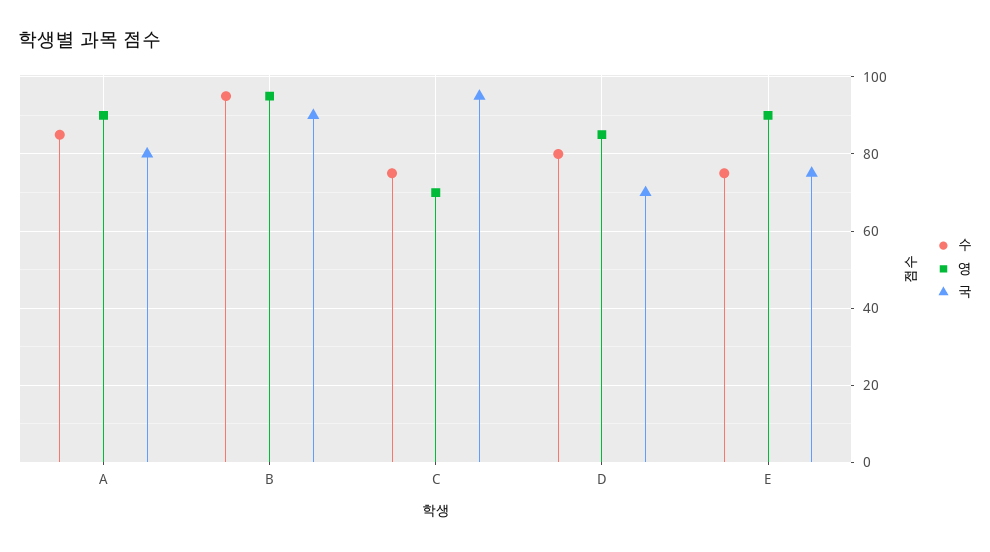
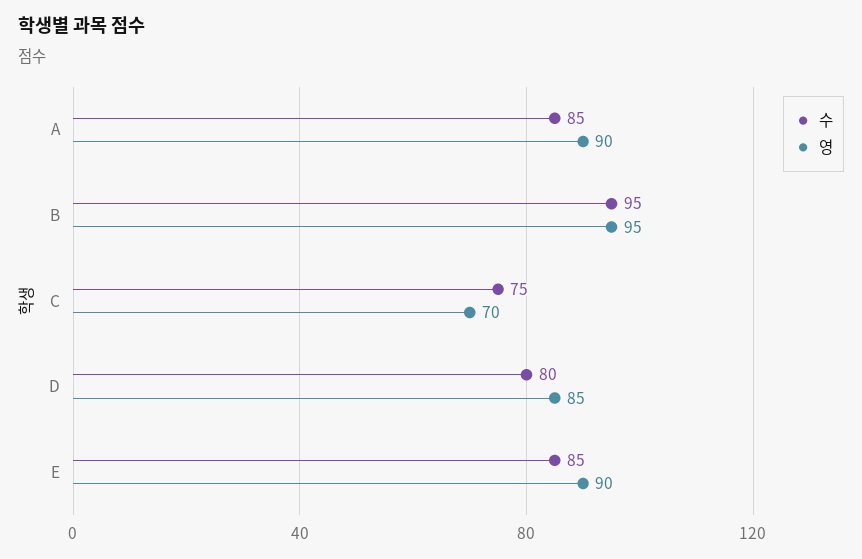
국, A: 80 -> none
국, B: 90 -> none
국, C: 95 -> none
국, D: 70 -> none
수, E: 75 -> 85
국, E: 75 -> none

